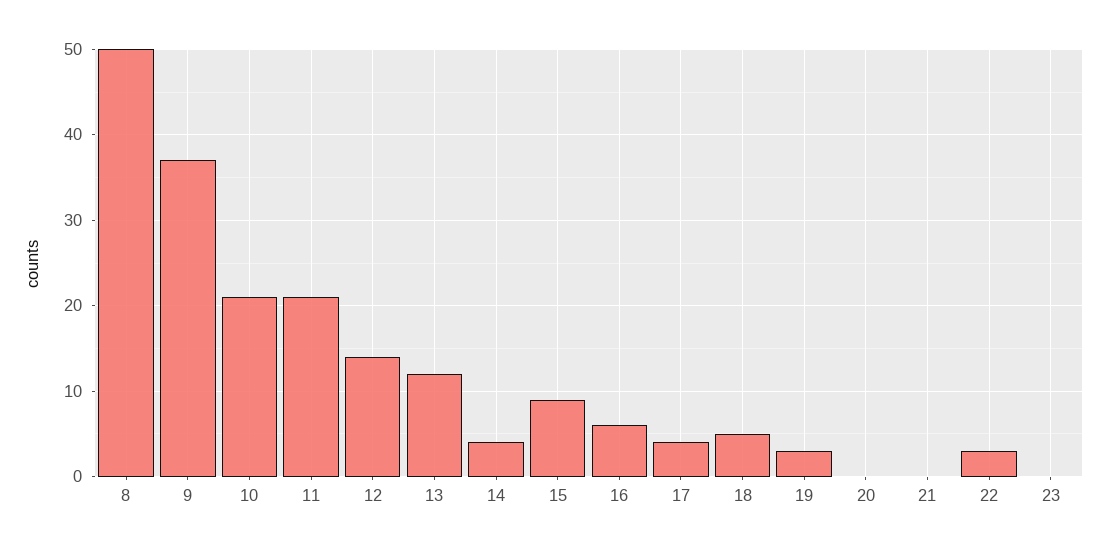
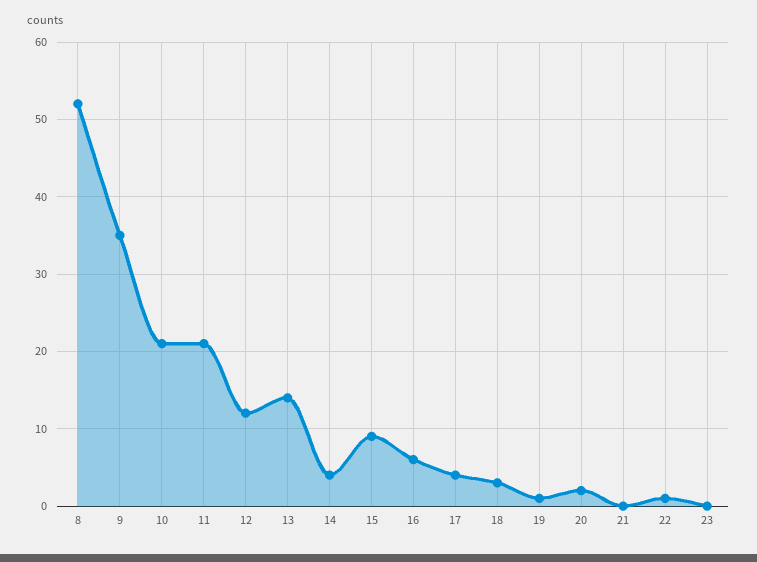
8: 50 -> 52
9: 37 -> 35
12: 14 -> 12
13: 12 -> 14
18: 5 -> 3
19: 3 -> 1
20: 0 -> 2
22: 3 -> 1

